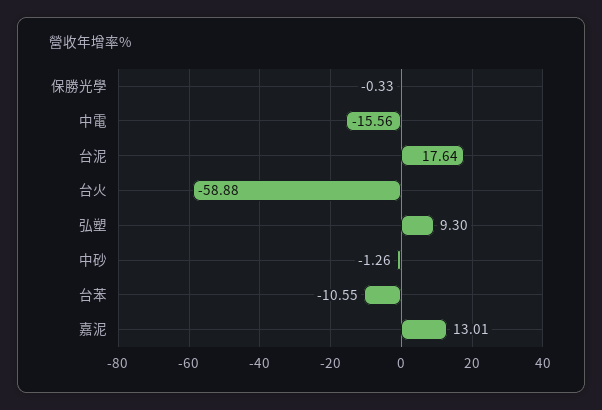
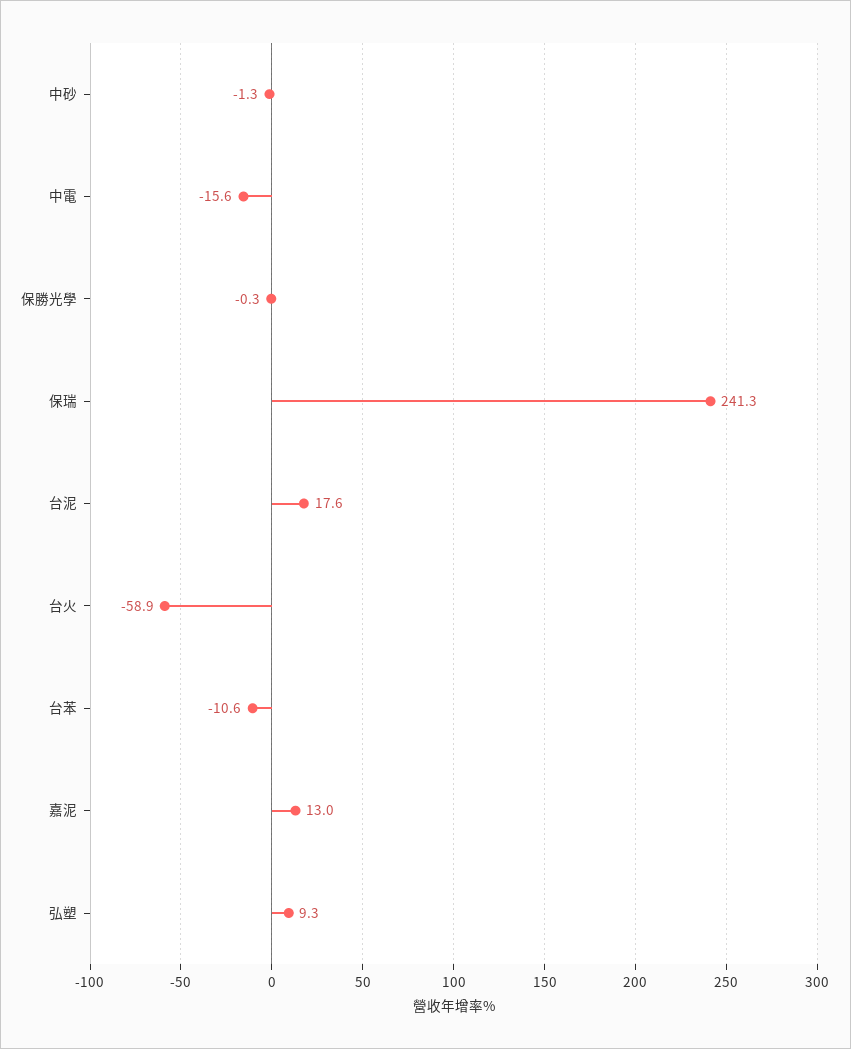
保瑞: none -> 241.3

